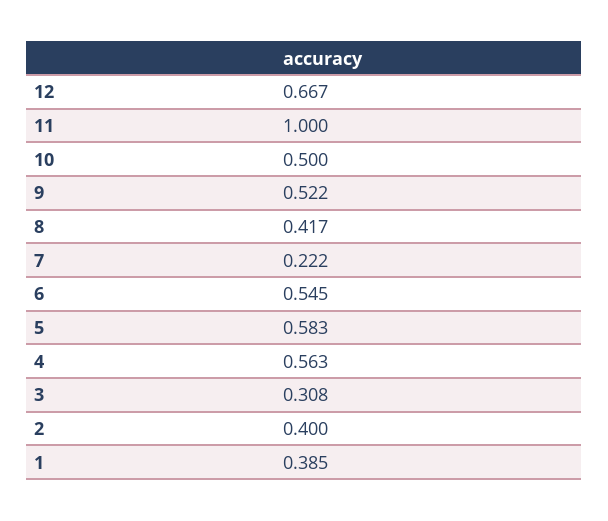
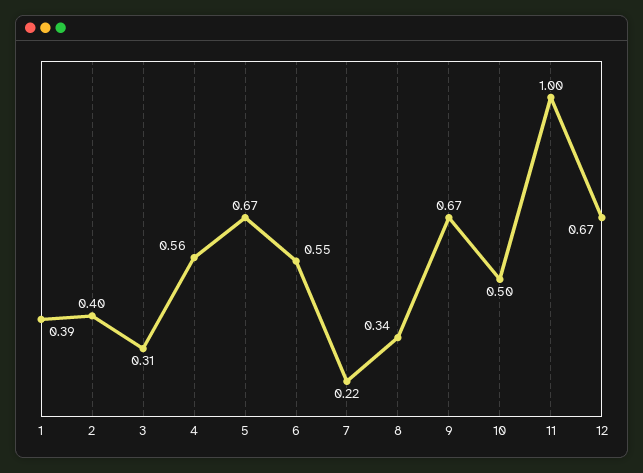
9: 0.522 -> 0.67
8: 0.417 -> 0.34
5: 0.583 -> 0.67

